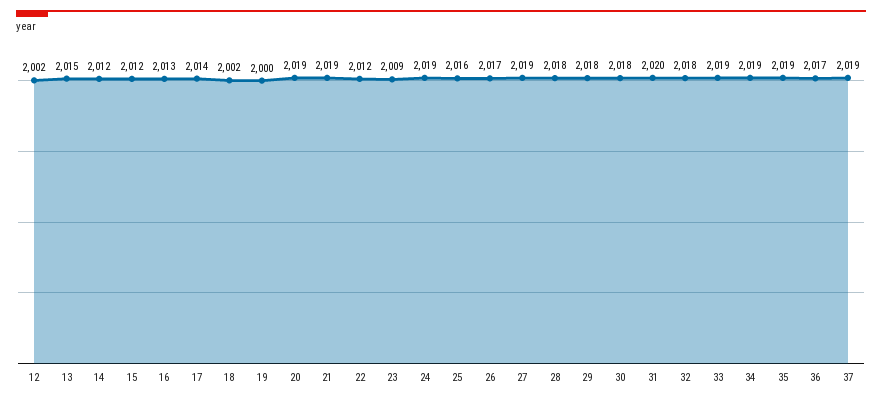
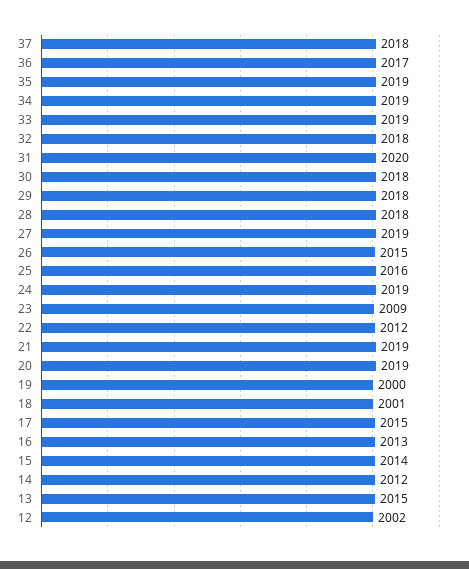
15: 2012 -> 2014
17: 2014 -> 2015
18: 2002 -> 2001
26: 2017 -> 2015
37: 2019 -> 2018

